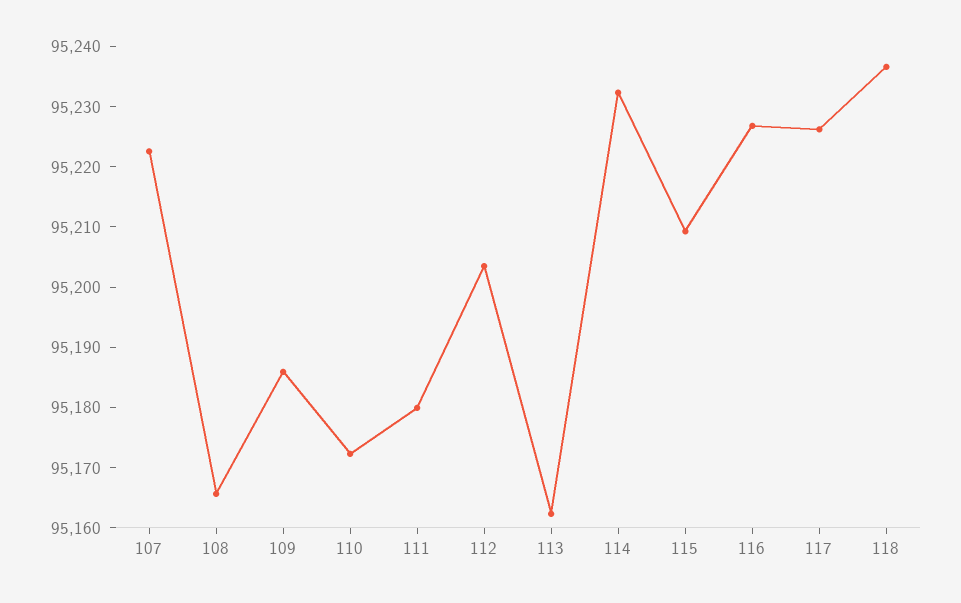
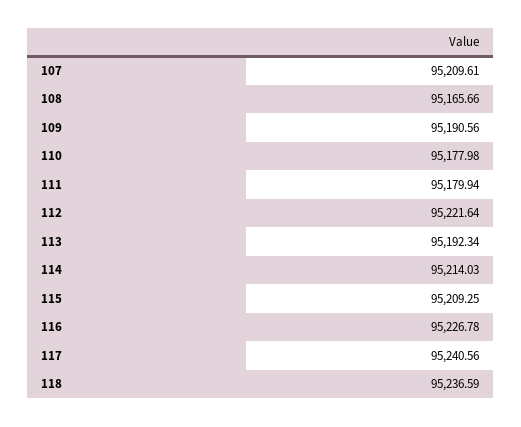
107: 95222 -> 95209.61
109: 95186 -> 95190.56
110: 95172 -> 95177.98
112: 95204 -> 95221.64
113: 95162 -> 95192.34
114: 95232 -> 95214.03
117: 95226 -> 95240.56

